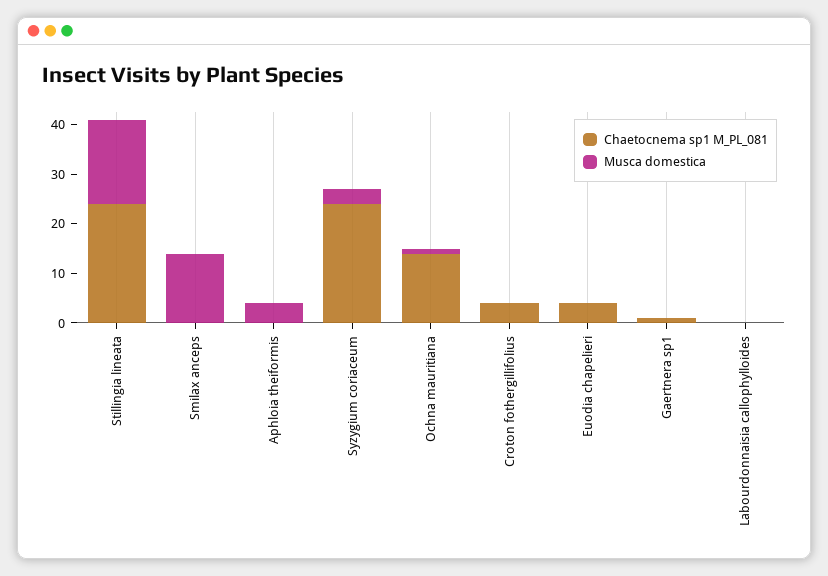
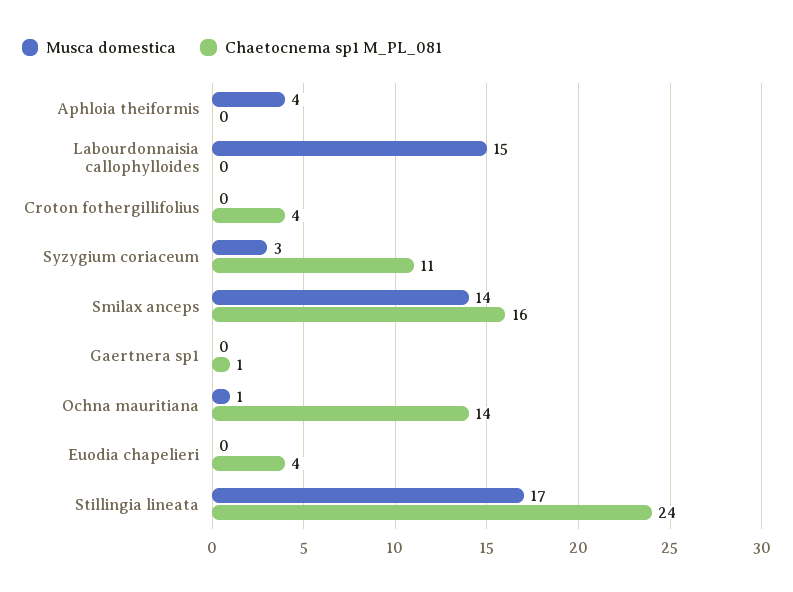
Chaetocnema sp1 M_PL_081, Smilax anceps: 0 -> 16
Chaetocnema sp1 M_PL_081, Syzygium coriaceum: 25 -> 11
Musca domestica, Labourdonnaisia callophylloides: 0 -> 15

